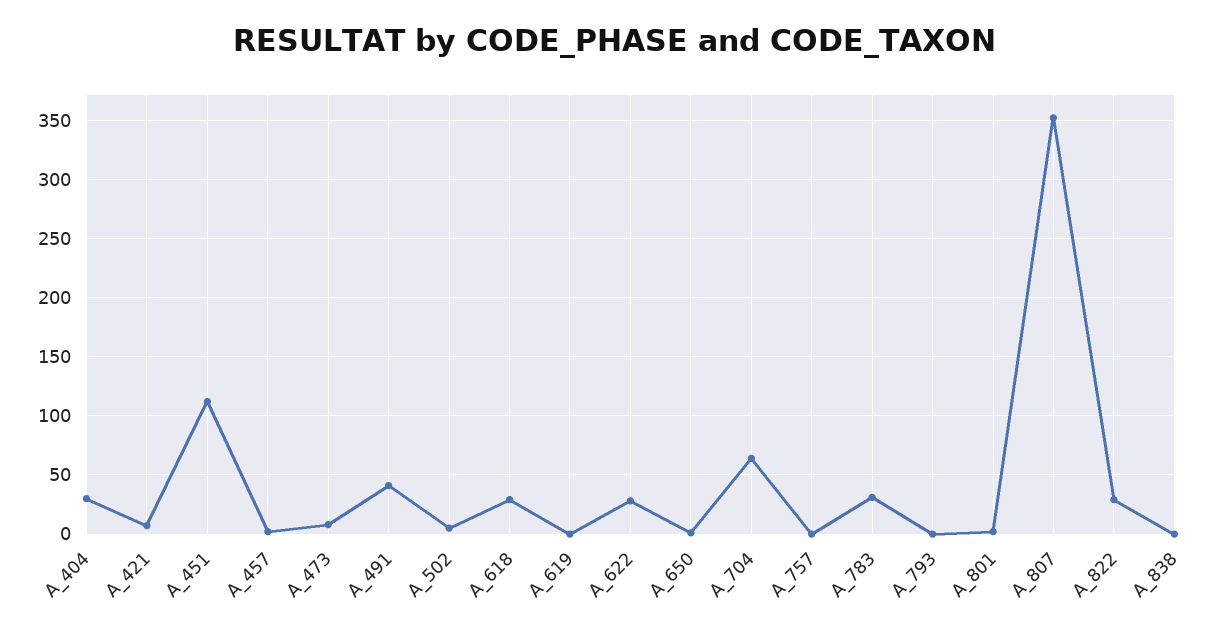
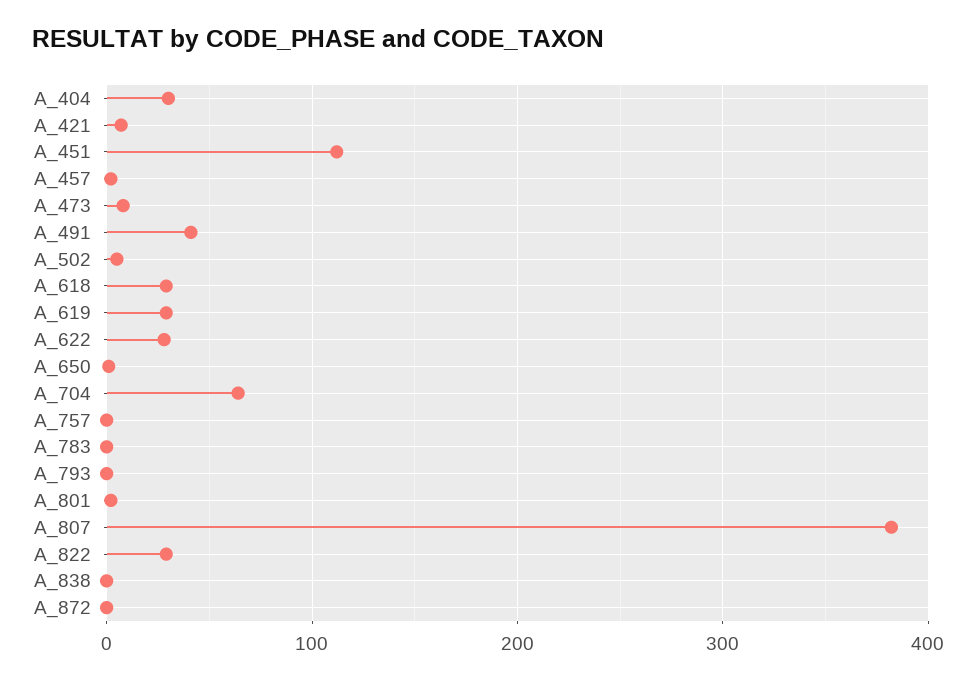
A_619: 0 -> 30
A_783: 30 -> 0
A_807: 350 -> 380
A_872: none -> 0

